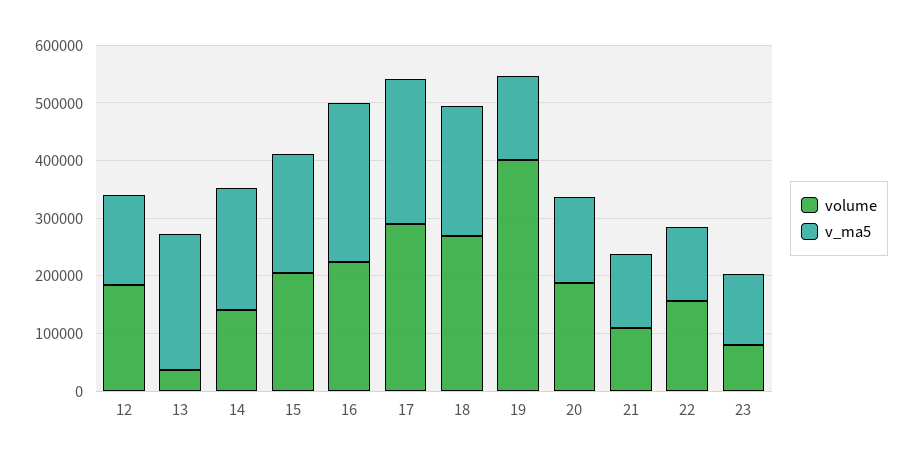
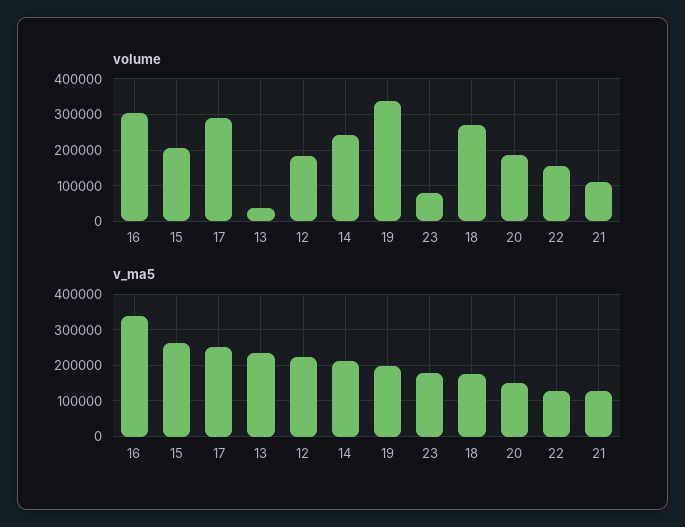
v_ma5, 12: 160000 -> 220000
volume, 14: 140000 -> 240000
v_ma5, 15: 200000 -> 260000
volume, 16: 220000 -> 300000
v_ma5, 16: 280000 -> 340000
v_ma5, 18: 220000 -> 180000
volume, 19: 400000 -> 340000
v_ma5, 19: 140000 -> 200000
v_ma5, 23: 120000 -> 180000

